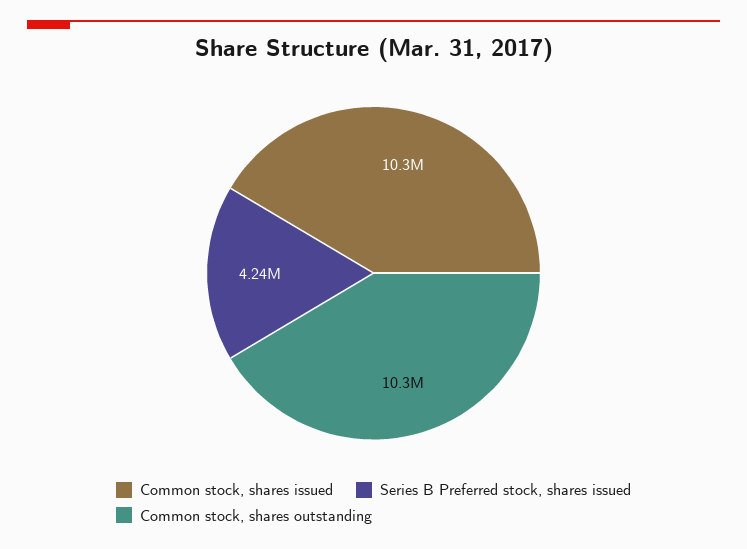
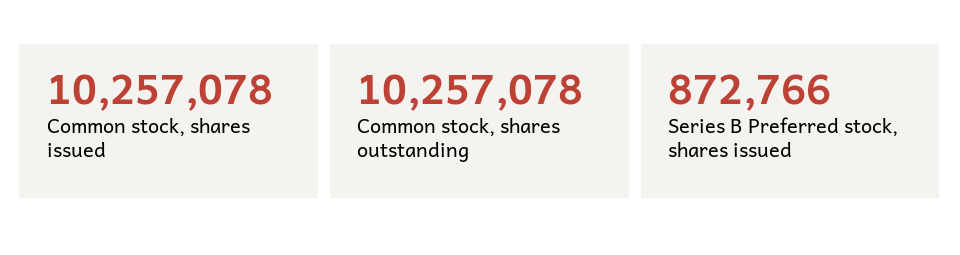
Series B Preferred stock, shares issued: 4240000 -> 872766

